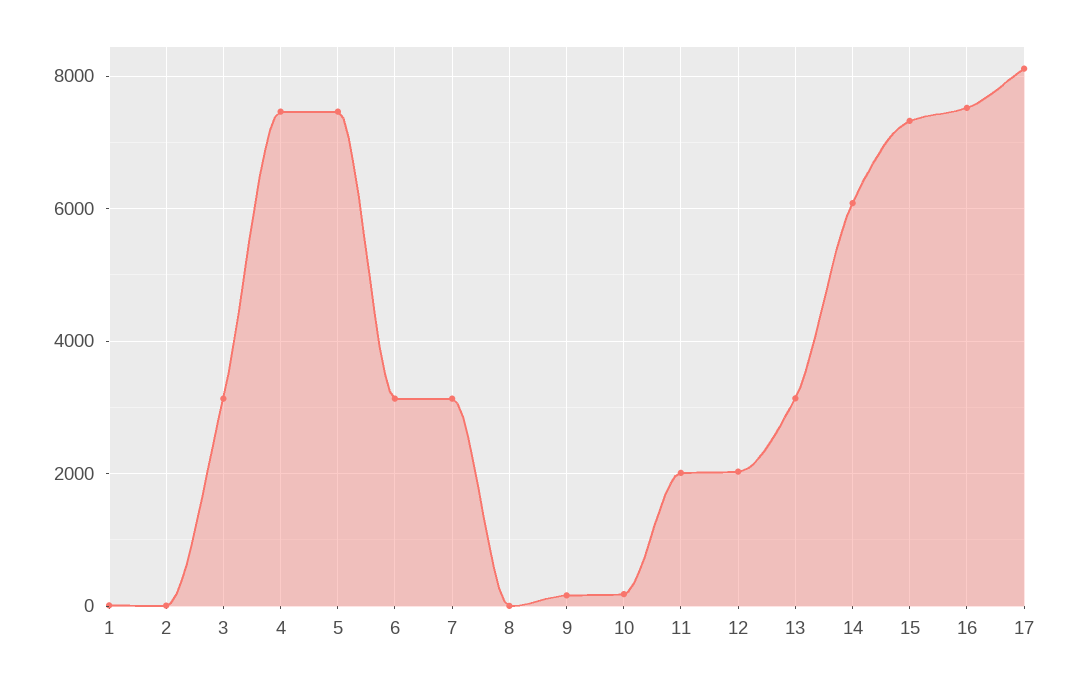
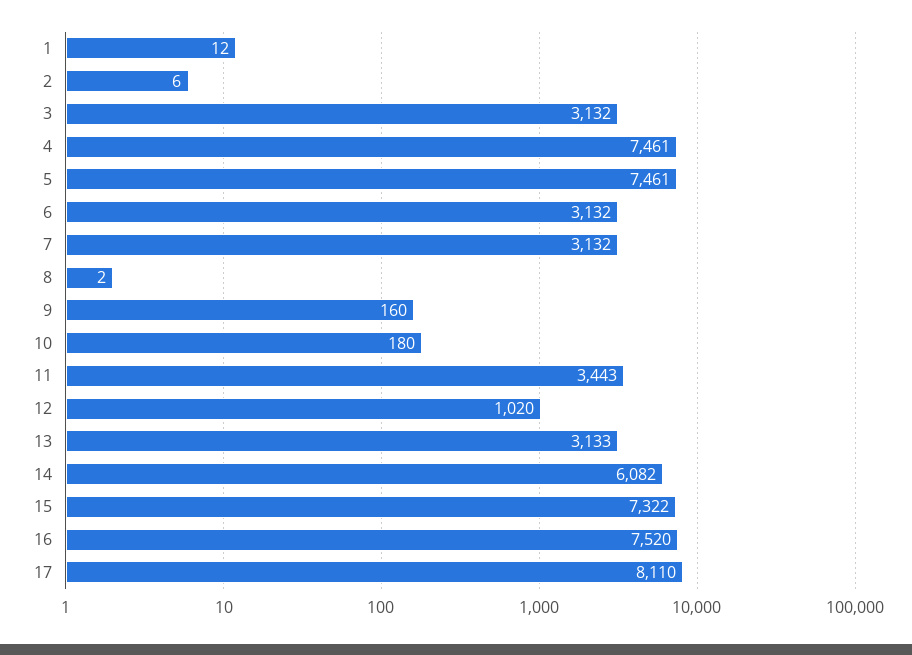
11: 2000 -> 3443
12: 2000 -> 1020

